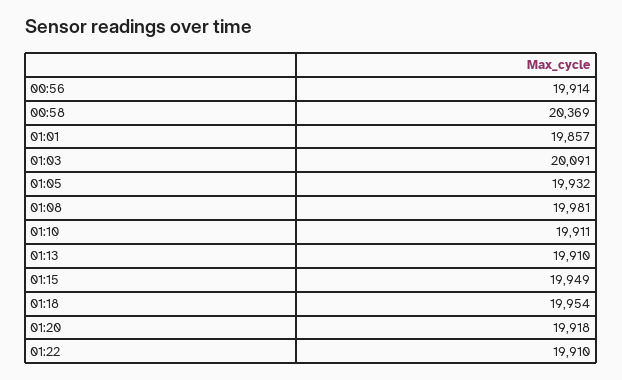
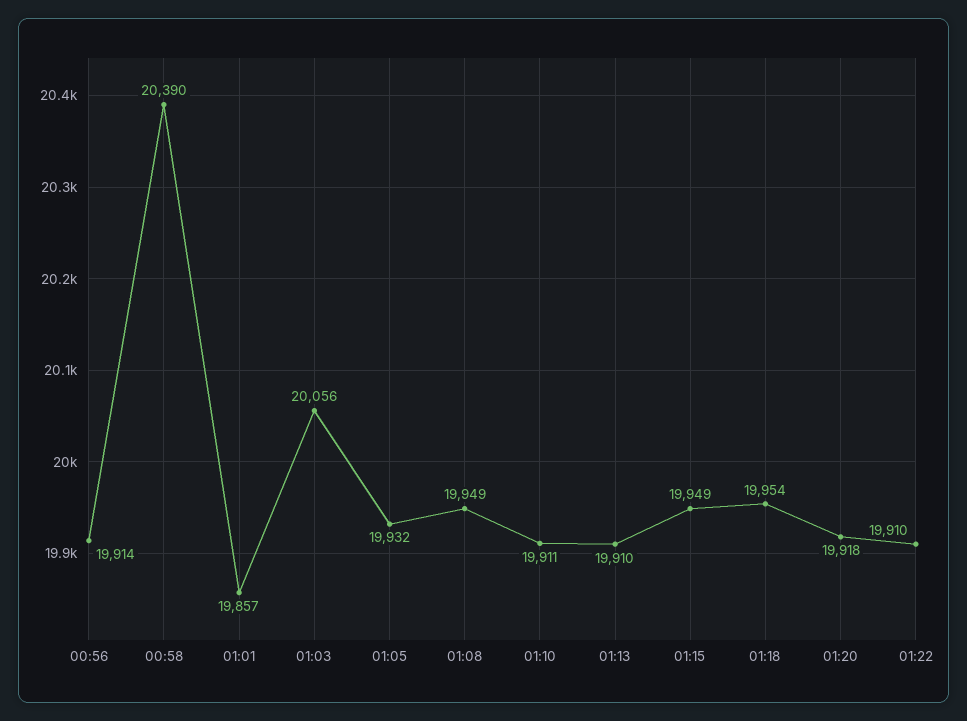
00:58: 20369 -> 20390
01:03: 20091 -> 20056
01:08: 19981 -> 19949

